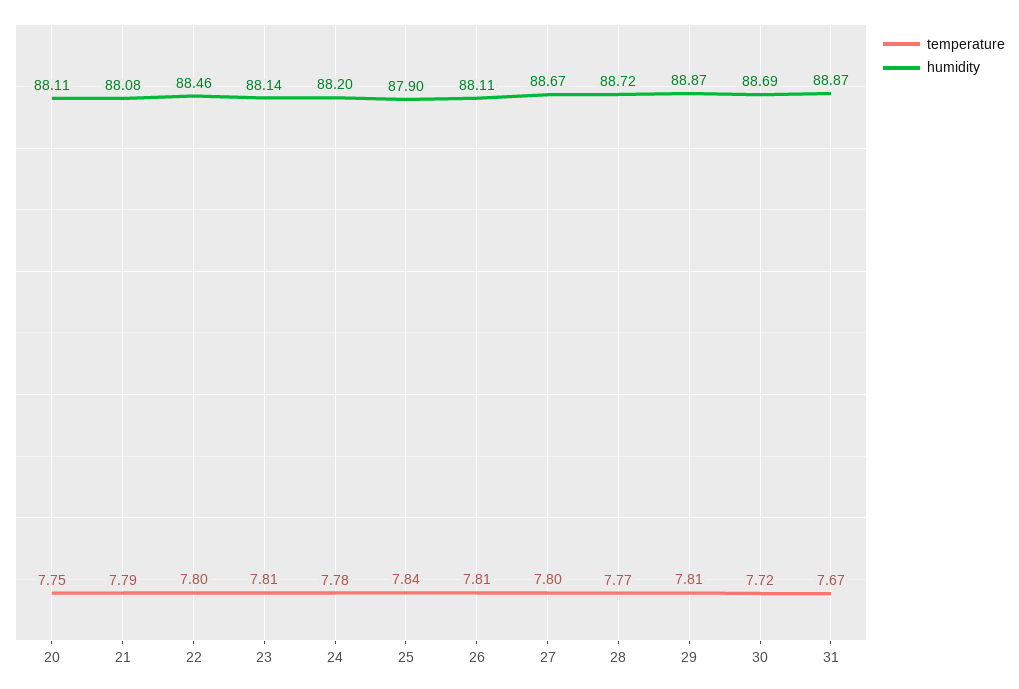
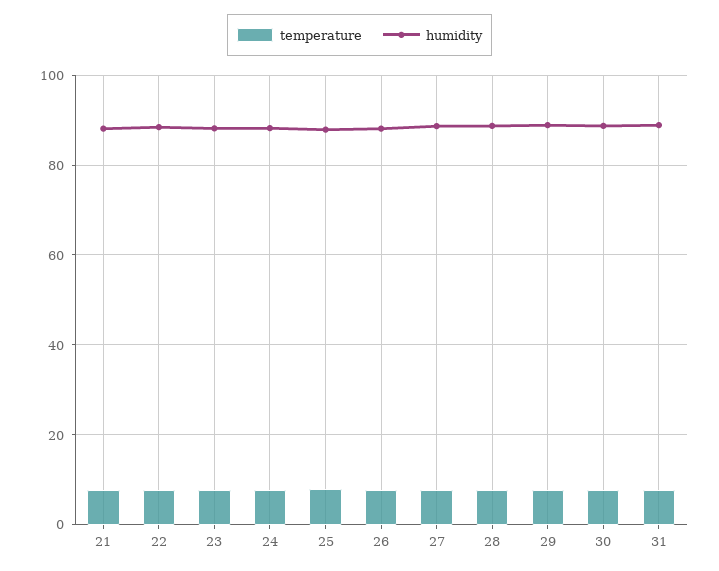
temperature, 20: 7.75 -> none
humidity, 20: 88.11 -> none

